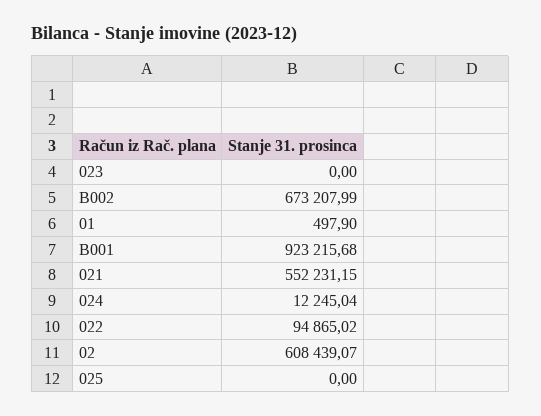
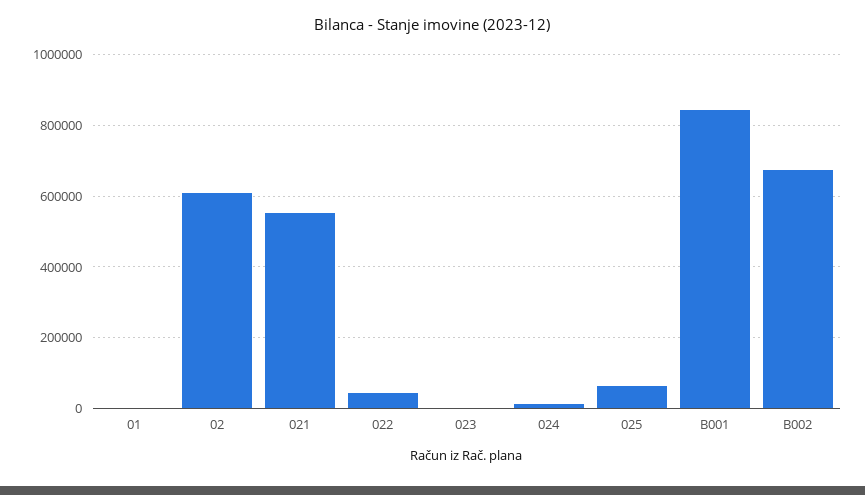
B001: 923215.68 -> 840000
022: 94865.02 -> 40000
025: 0 -> 60000

